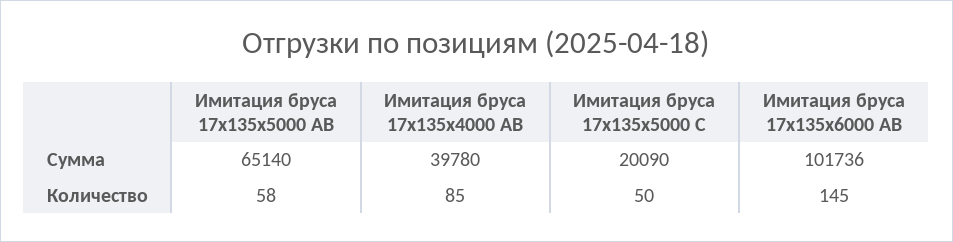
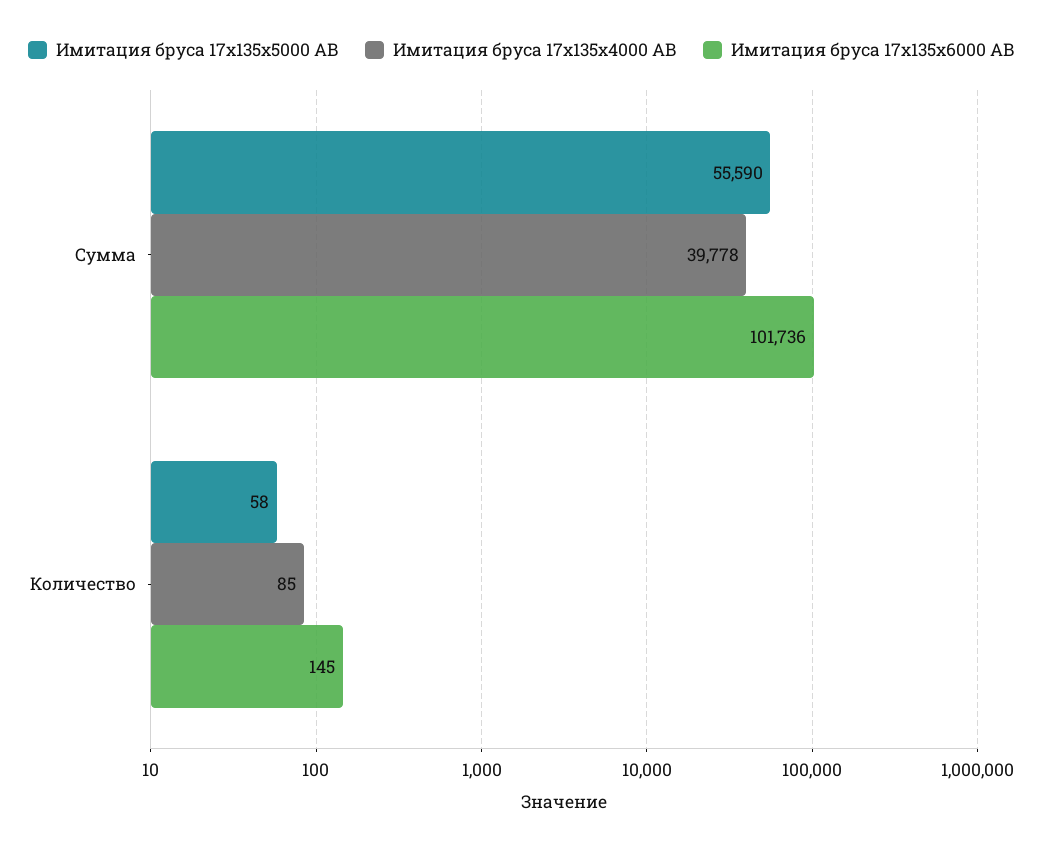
Имитация бруса 17x135x5000 AB, Сумма: 65140 -> 55590
Имитация бруса 17x135x4000 AB, Сумма: 39780 -> 39778
Имитация бруса 17x135x5000 C, Сумма: 20090 -> none
Имитация бруса 17x135x5000 C, Количество: 50 -> none

